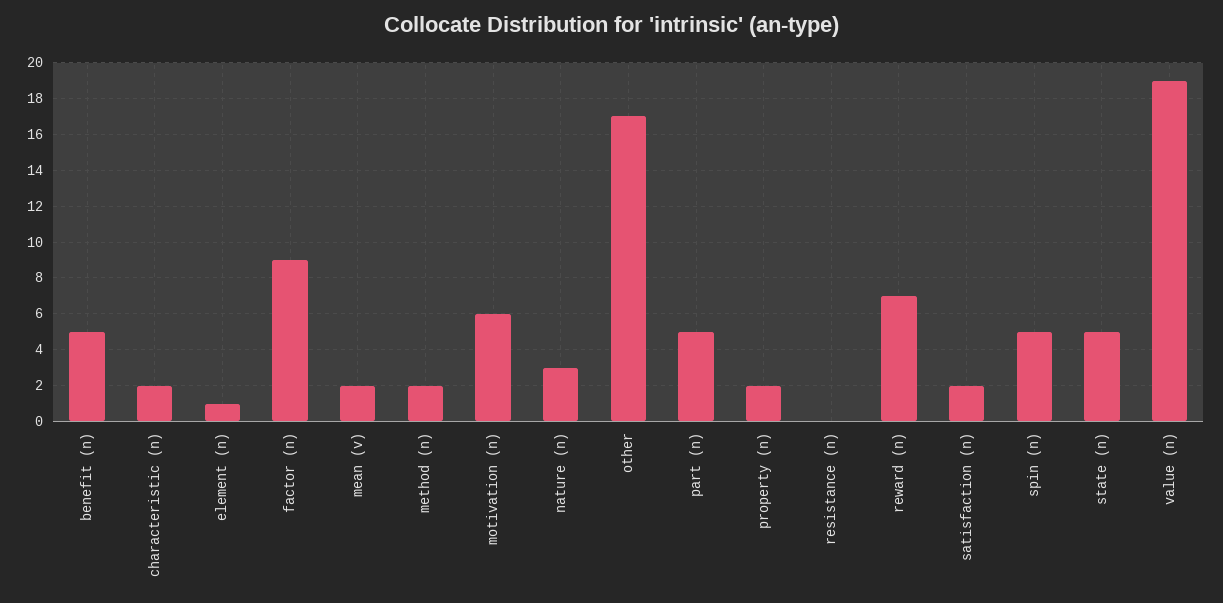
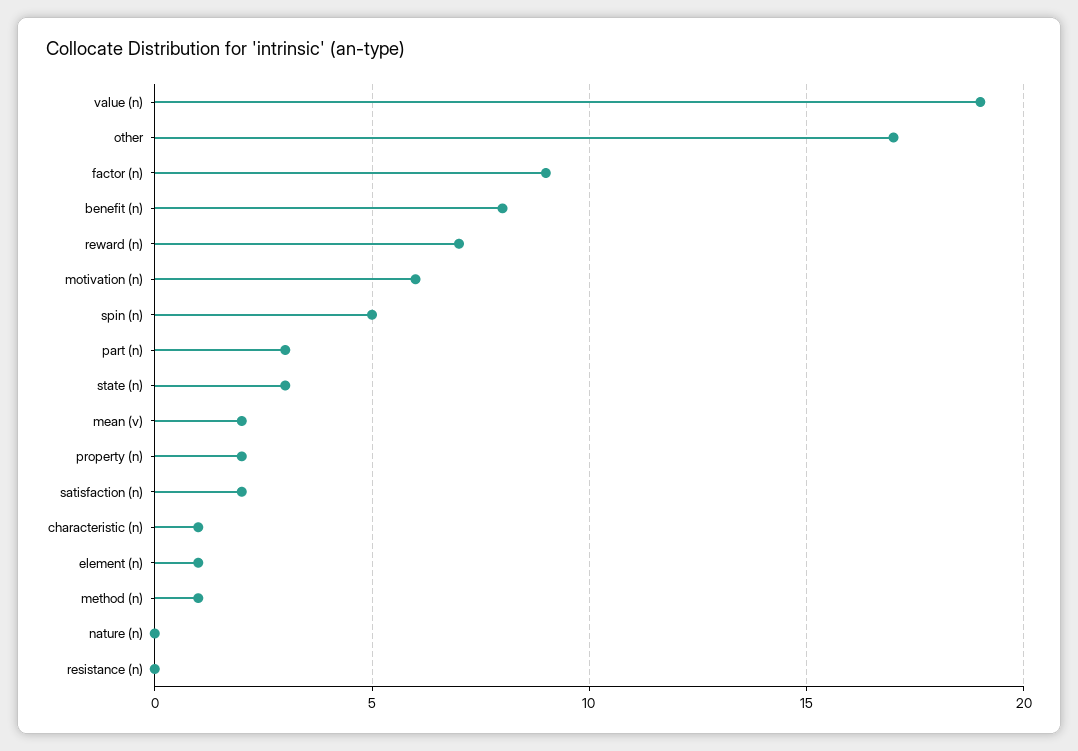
benefit (n): 5 -> 8
characteristic (n): 2 -> 1
method (n): 2 -> 1
nature (n): 3 -> 0
part (n): 5 -> 3
state (n): 5 -> 3

